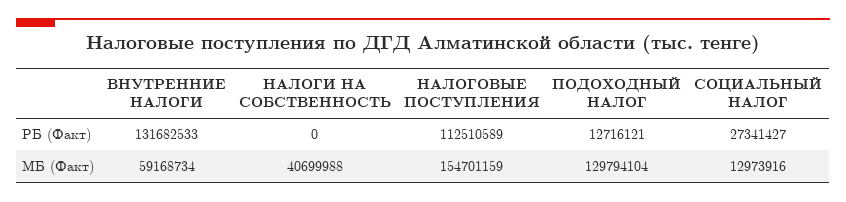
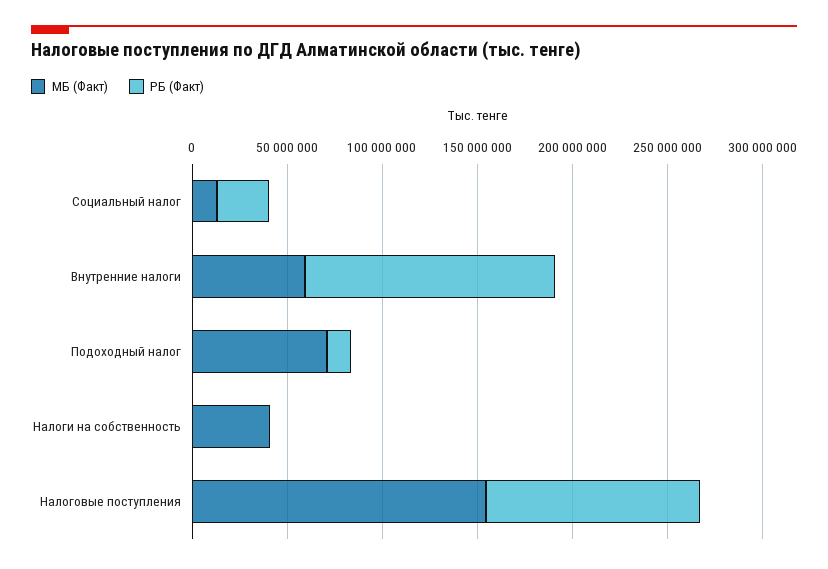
МБ (Факт), ПОДОХОДНЫЙ НАЛОГ: 129794104 -> 70000000

